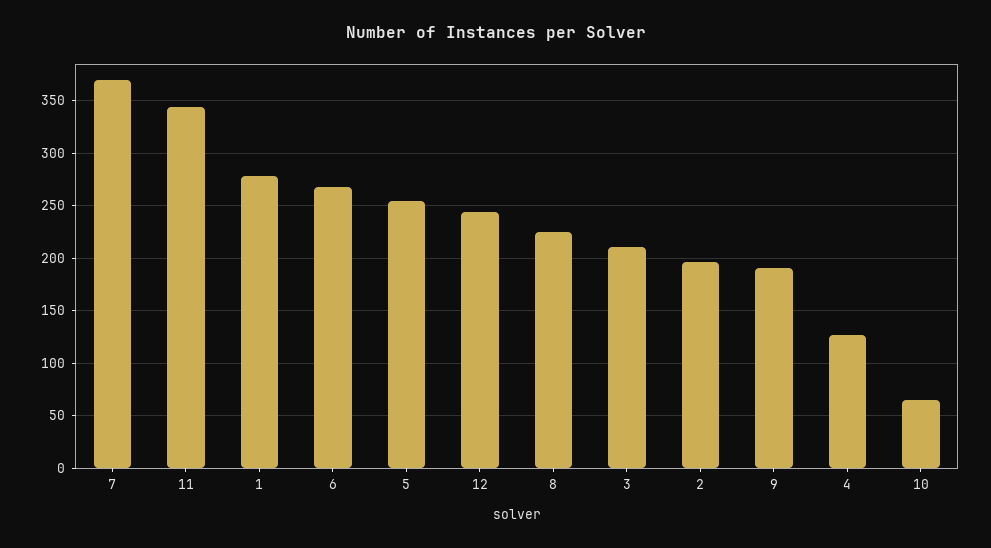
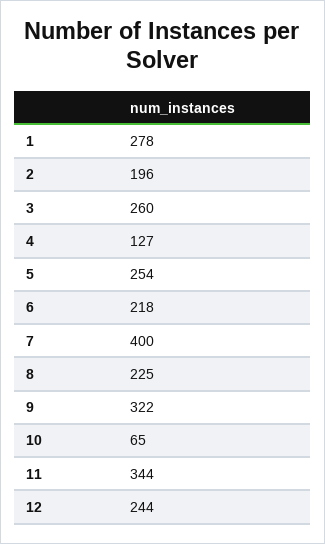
7: 370 -> 400
6: 270 -> 218
3: 210 -> 260
9: 190 -> 322

